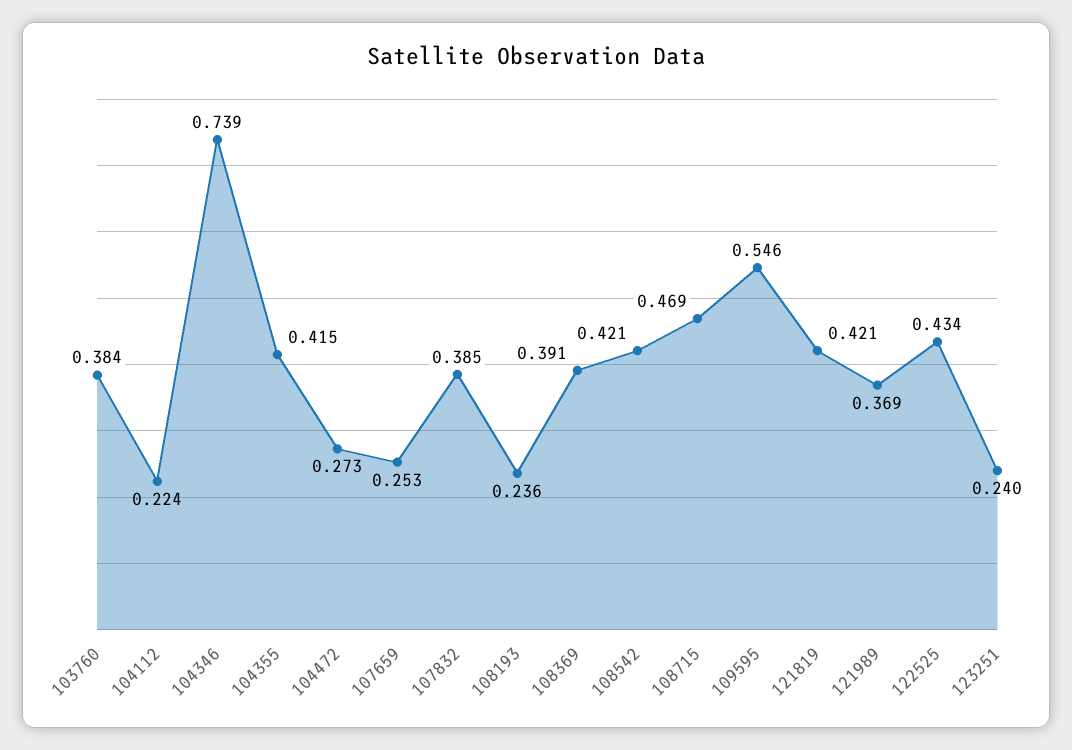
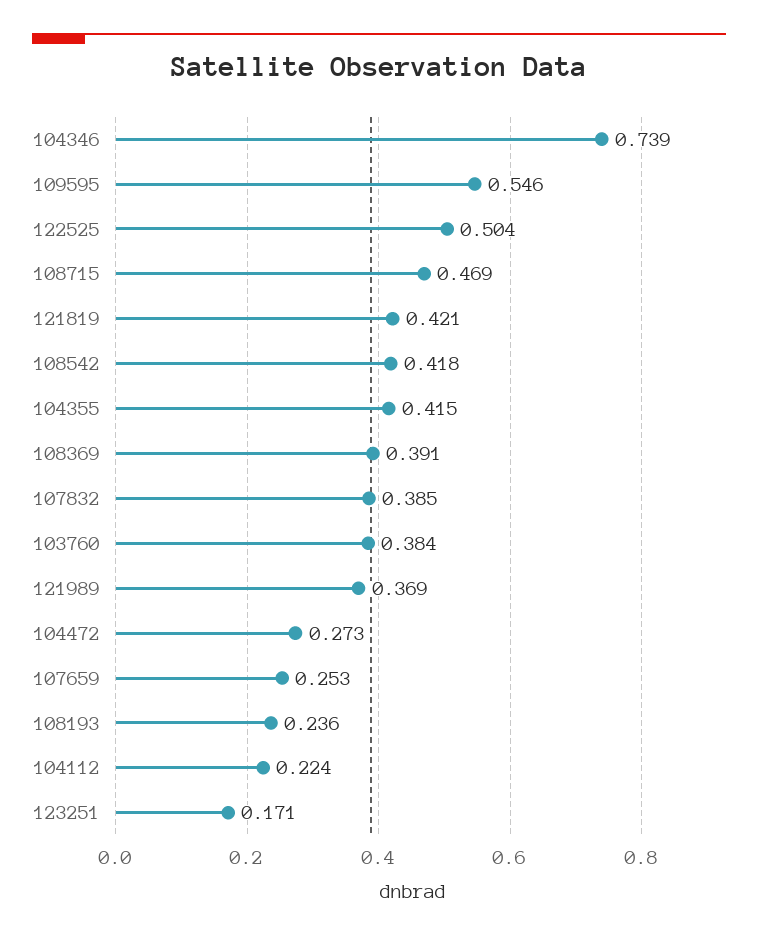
108542: 0.421 -> 0.418
122525: 0.434 -> 0.504
123251: 0.24 -> 0.171

